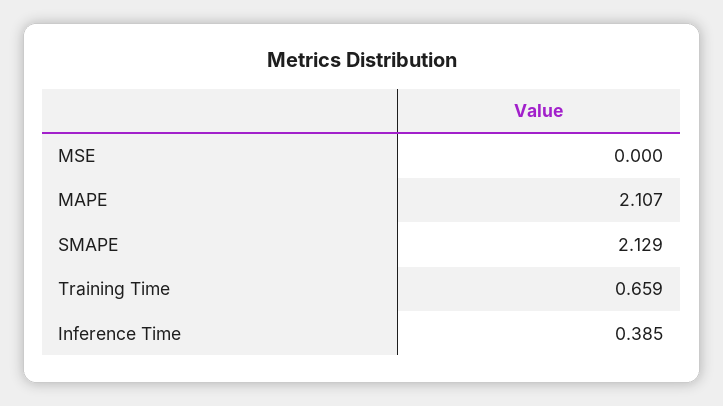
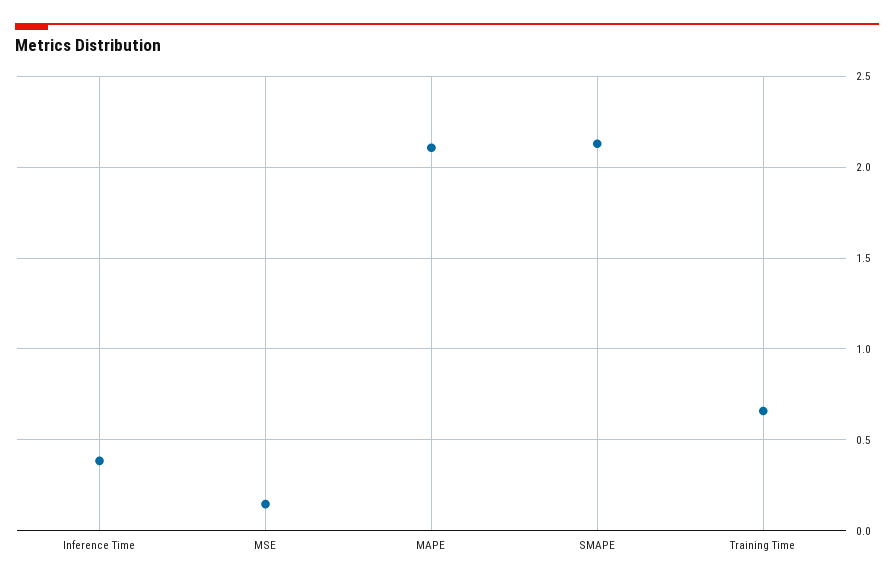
MSE: 0 -> 0.15

